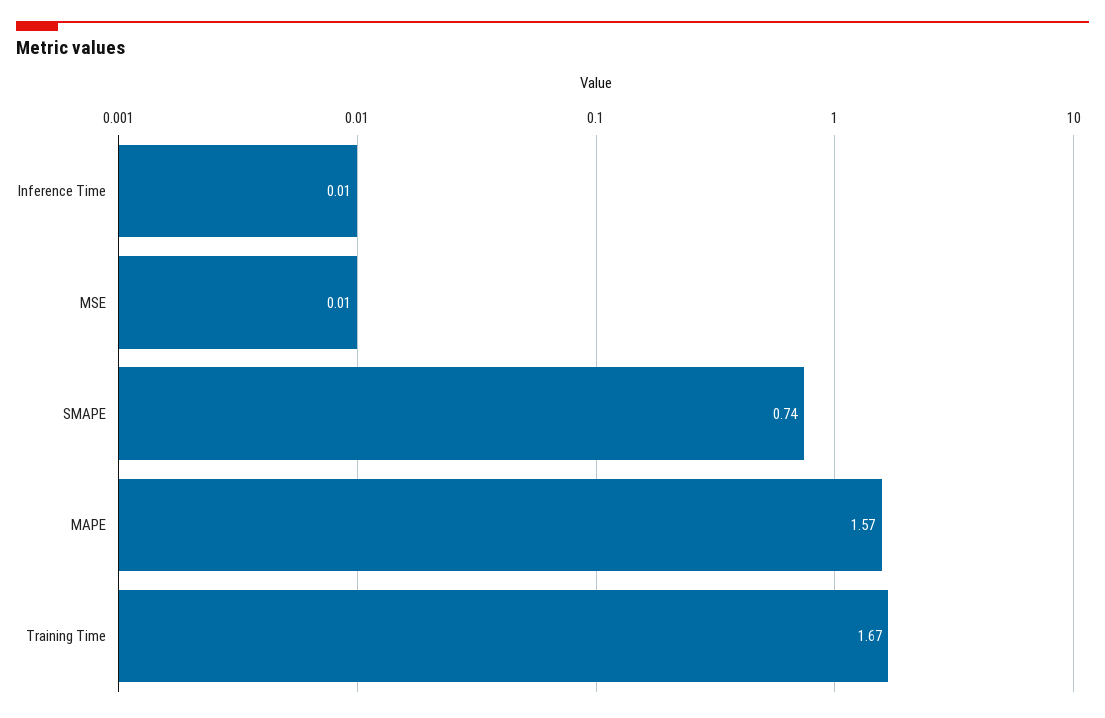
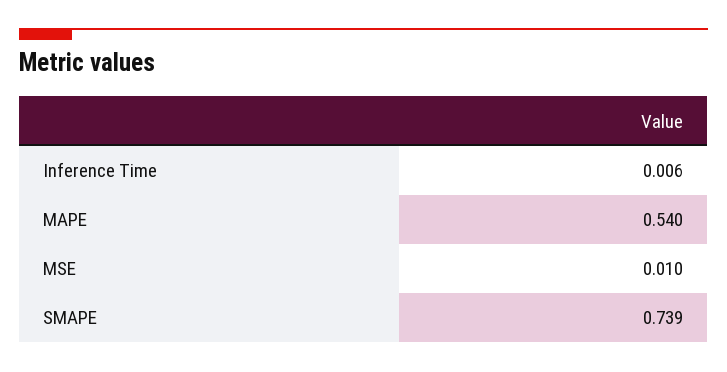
MAPE: 1.57 -> 0.54
Training Time: 1.67 -> none

